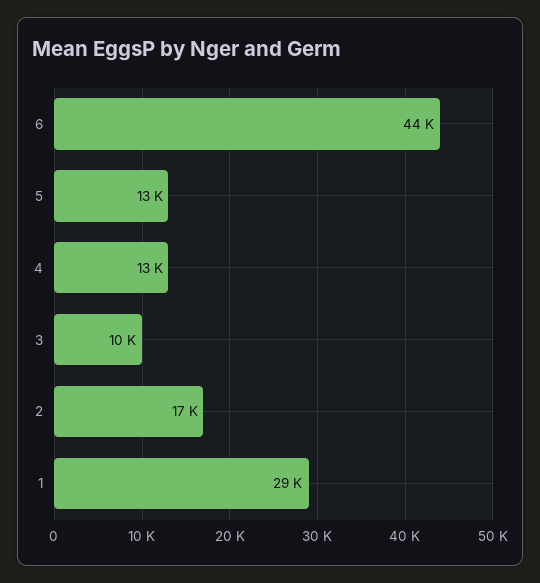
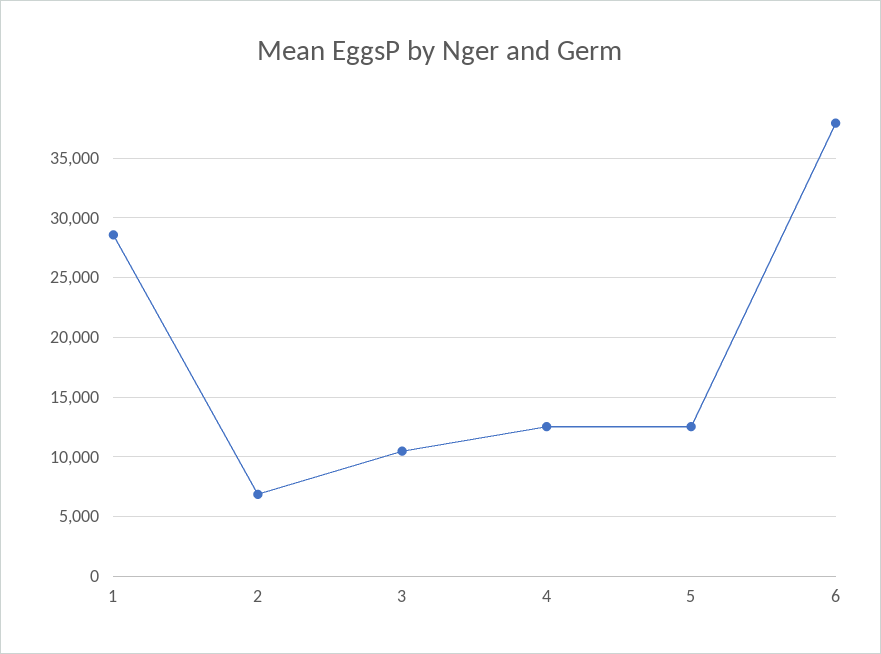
6: 44000 -> 38000
2: 17000 -> 7000

